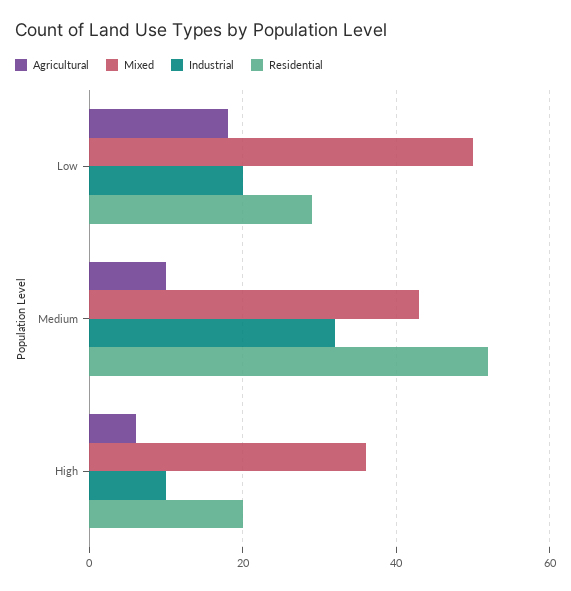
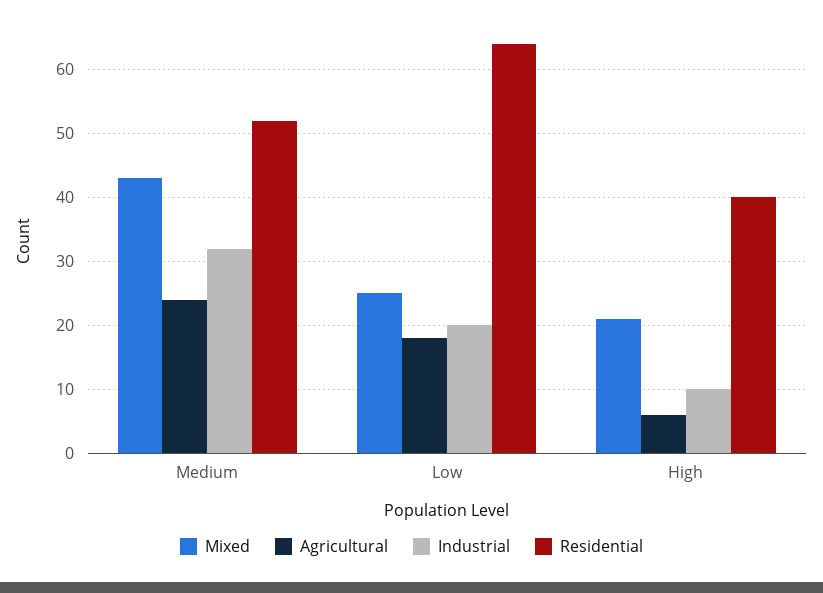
Mixed, Low: 50 -> 25
Residential, Low: 30 -> 64
Agricultural, Medium: 10 -> 24
Mixed, High: 35 -> 21
Residential, High: 20 -> 40

